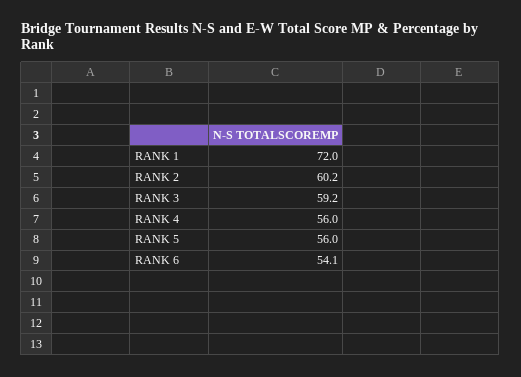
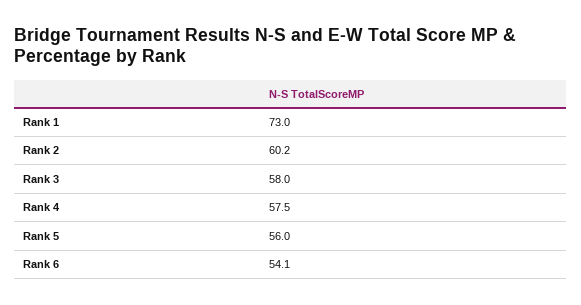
RANK 1: 72 -> 73
RANK 3: 59.2 -> 58
RANK 4: 56 -> 57.5

